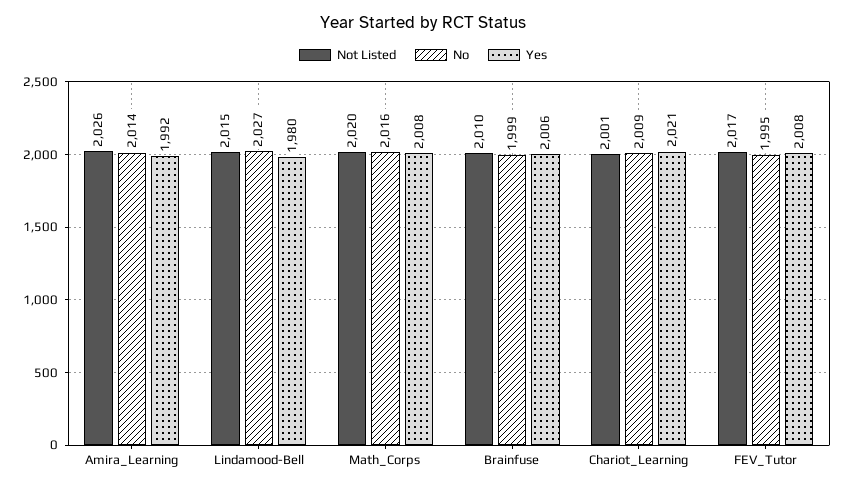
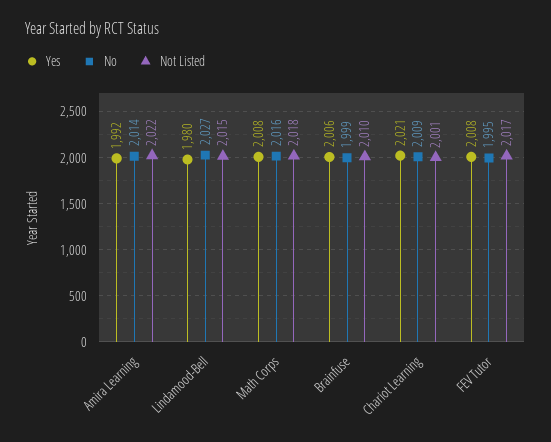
Not Listed, Amira_Learning: 2026 -> 2022
Not Listed, Math_Corps: 2020 -> 2018

